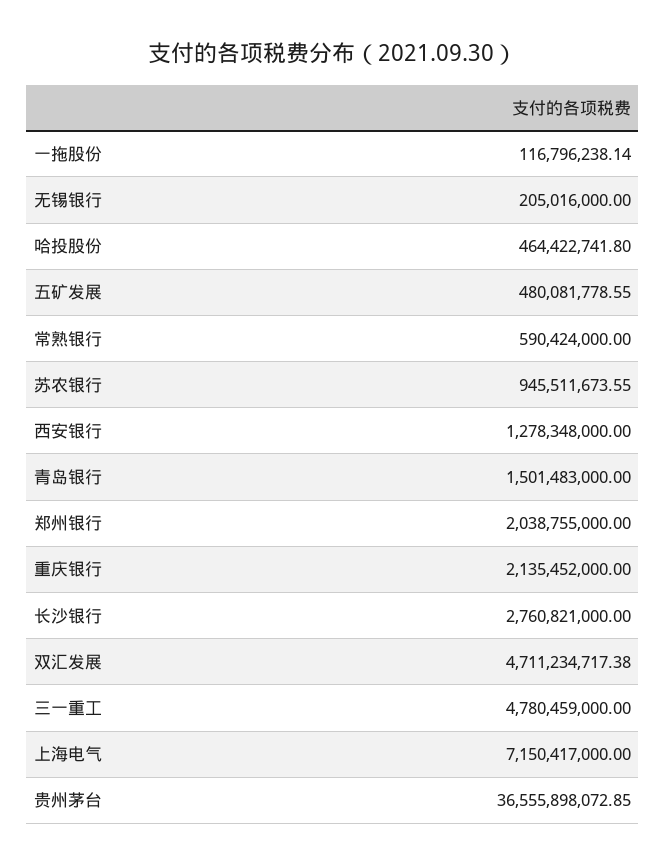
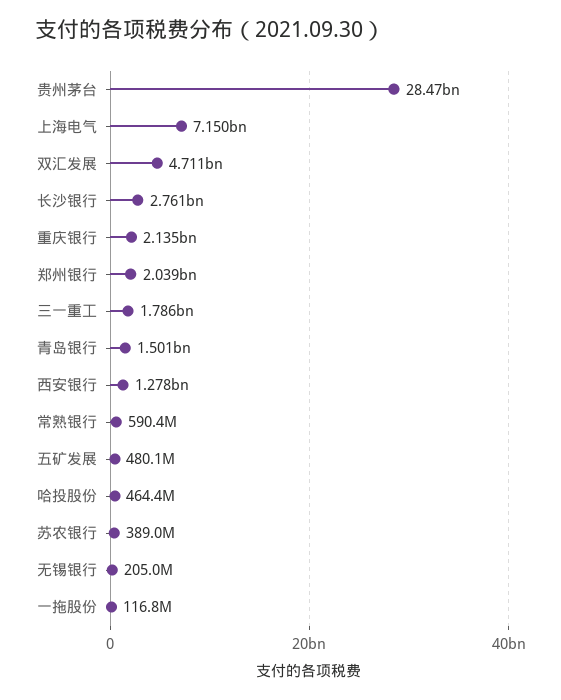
苏农银行: 945511673.55 -> 389000000
三一重工: 4780459000 -> 1786000000
贵州茅台: 36555898072.85 -> 28470000000

